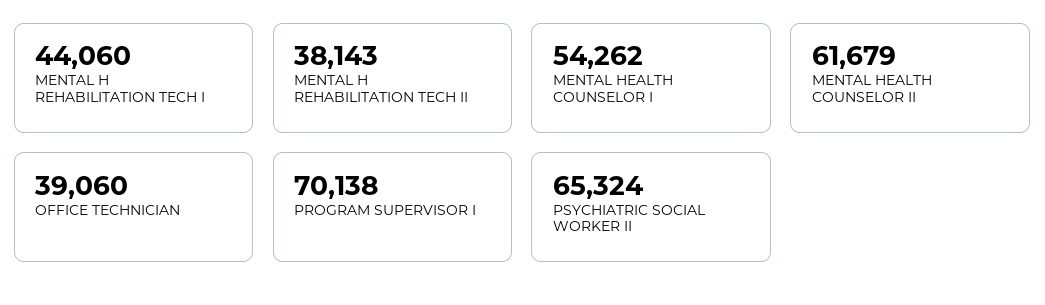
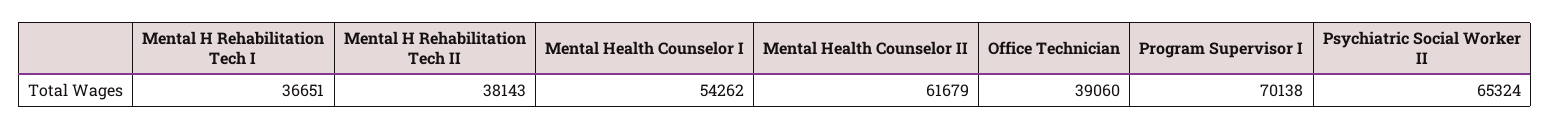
MENTAL H REHABILITATION TECH I: 44060 -> 36651

